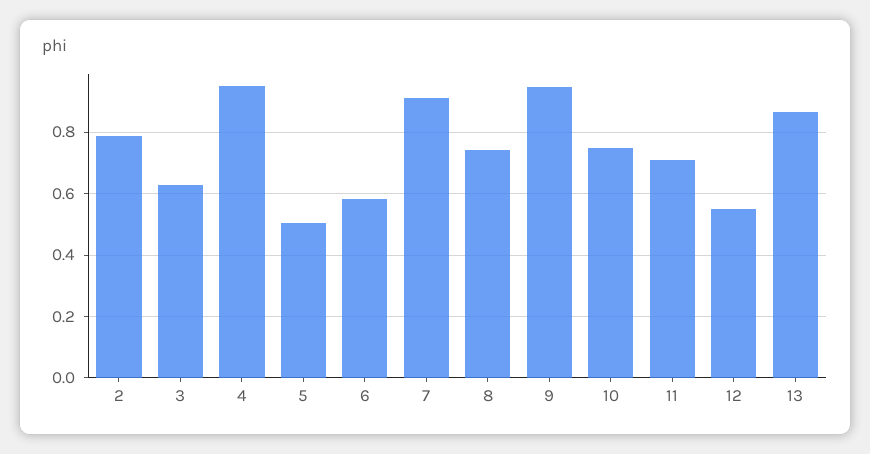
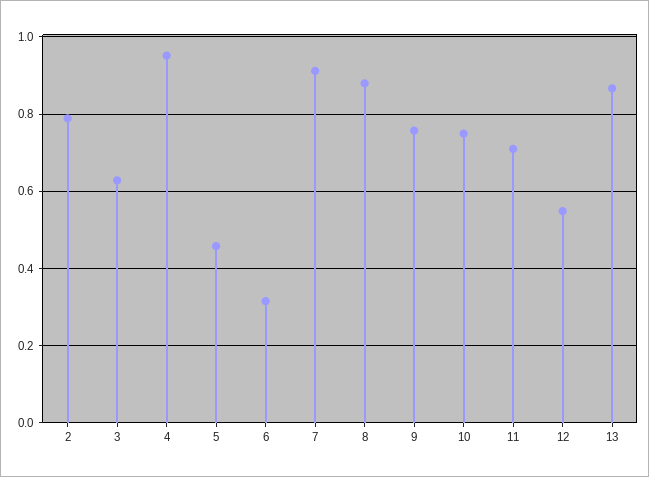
5: 0.5 -> 0.46
6: 0.58 -> 0.32
8: 0.74 -> 0.88
9: 0.94 -> 0.76

